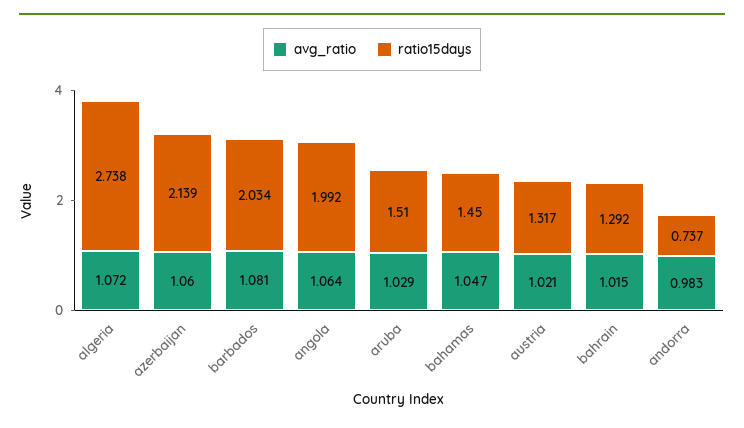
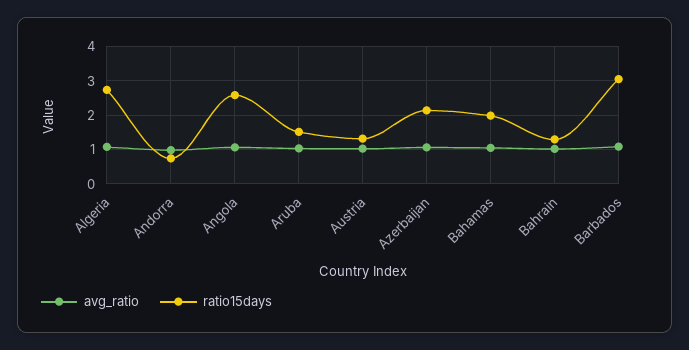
ratio15days, barbados: 2.034 -> 3
ratio15days, angola: 1.992 -> 2.6
ratio15days, bahamas: 1.45 -> 2

